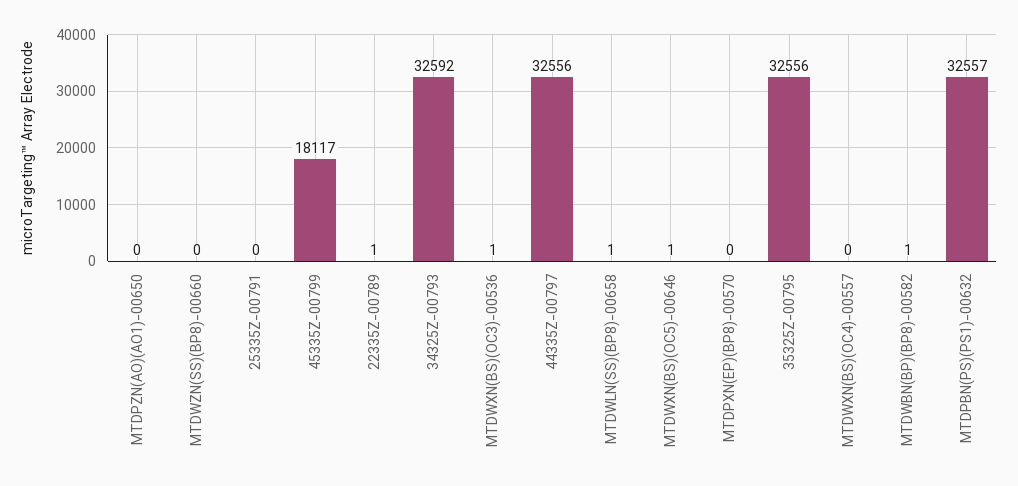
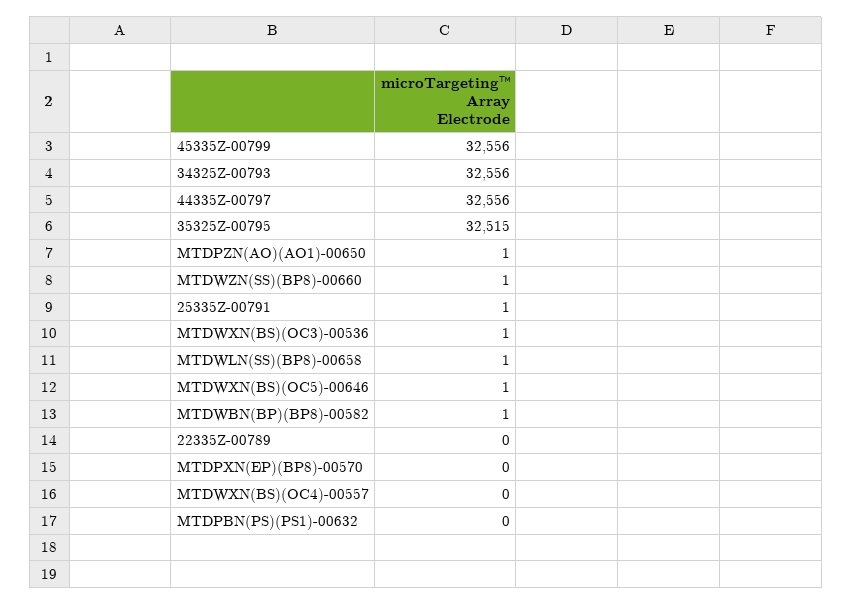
MTDPZN(AO)(AO1)-00650: 0 -> 1
MTDWZN(SS)(BP8)-00660: 0 -> 1
25335Z-00791: 0 -> 1
45335Z-00799: 18117 -> 32556
22335Z-00789: 1 -> 0
34325Z-00793: 32592 -> 32556
35325Z-00795: 32556 -> 32515
MTDPBN(PS)(PS1)-00632: 32557 -> 0

